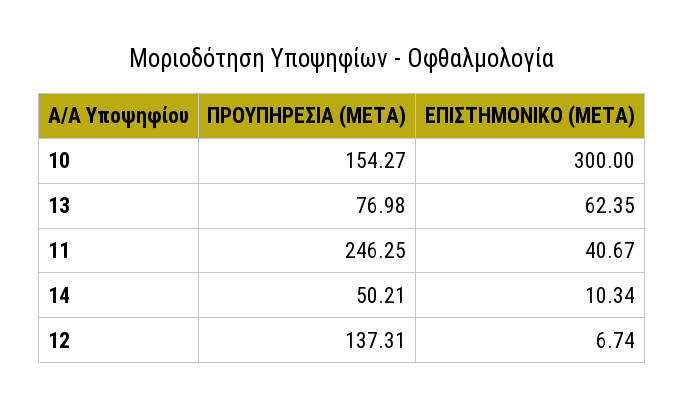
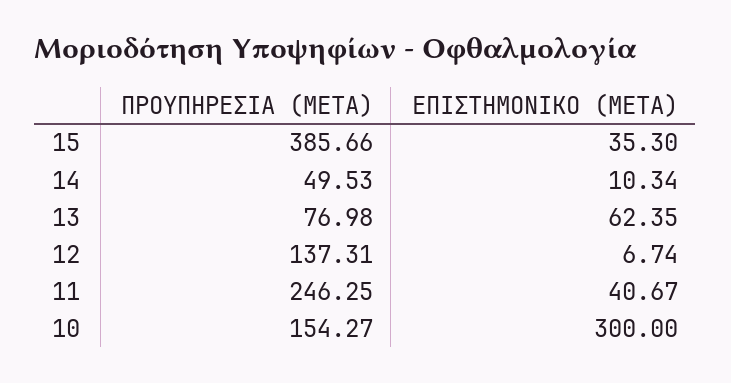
ΠΡΟΥΠΗΡΕΣΙΑ (ΜΕΤΑ), 14: 50.21 -> 49.53
ΠΡΟΥΠΗΡΕΣΙΑ (ΜΕΤΑ), 15: none -> 385.66
ΕΠΙΣΤΗΜΟΝΙΚΟ (ΜΕΤΑ), 15: none -> 35.3

